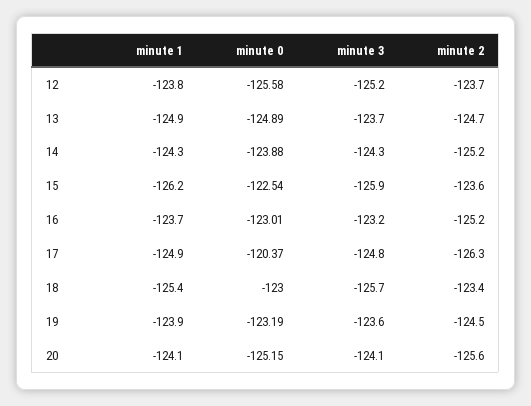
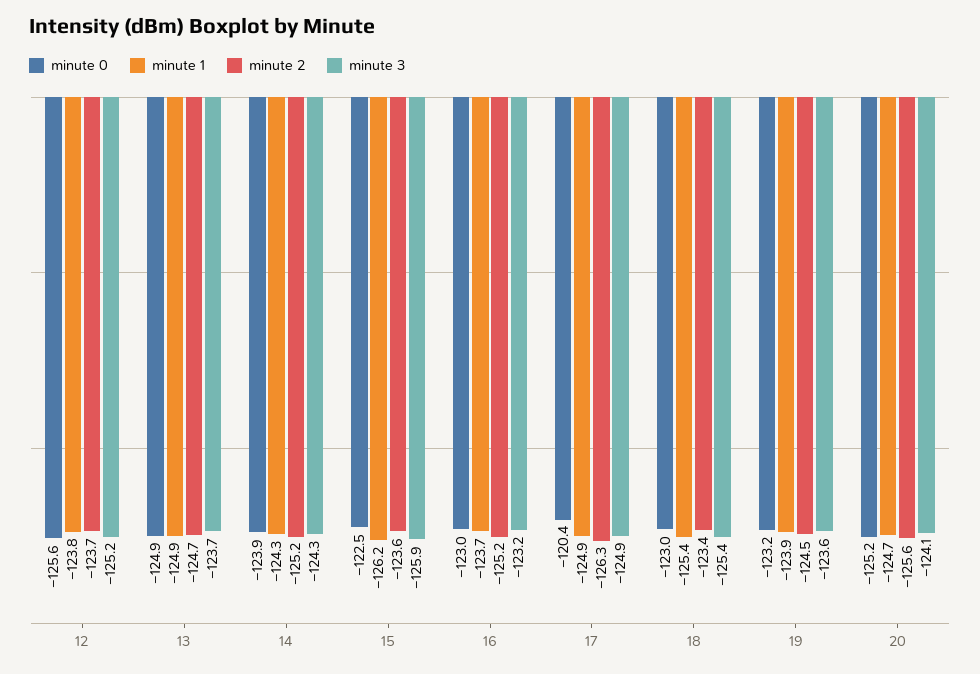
minute 3, 17: -124.8 -> -124.9
minute 3, 18: -125.7 -> -125.4
minute 1, 20: -124.1 -> -124.7

